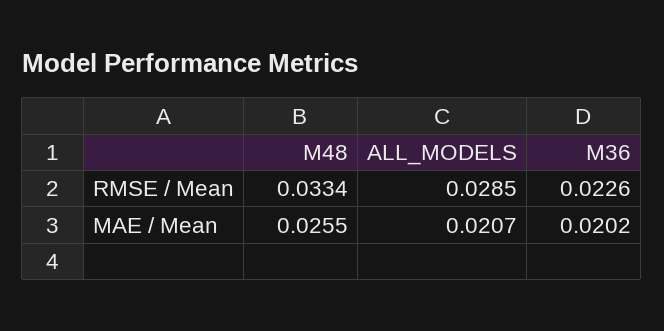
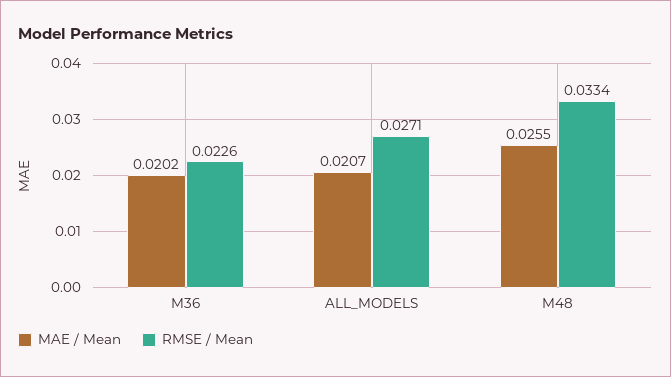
RMSE / Mean, ALL_MODELS: 0.0285 -> 0.0271

